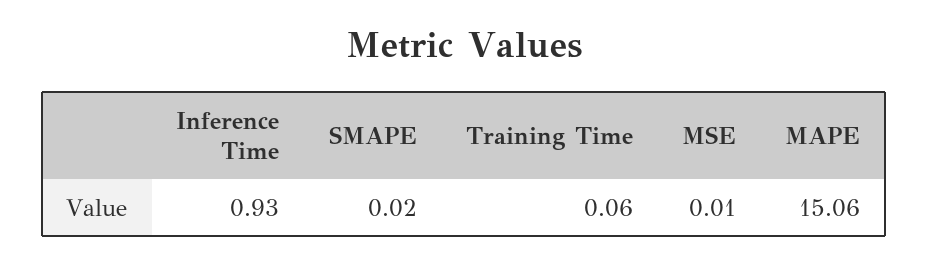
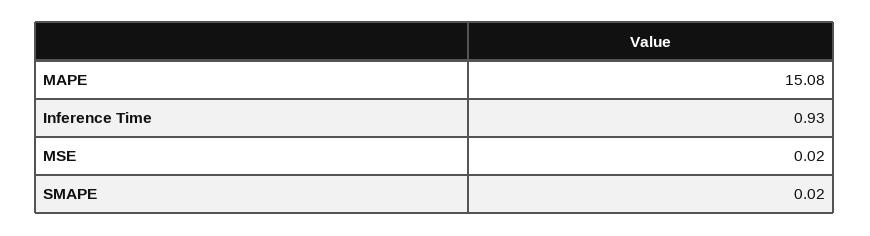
Training Time: 0.06 -> none
MSE: 0.01 -> 0.02
MAPE: 15.06 -> 15.08

